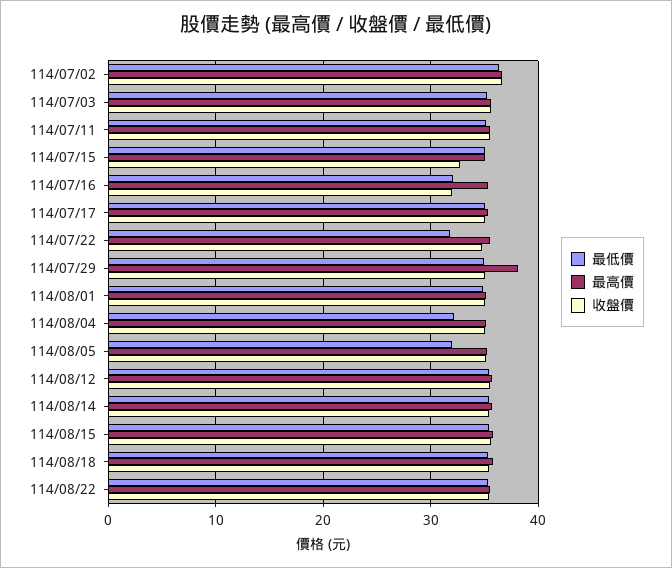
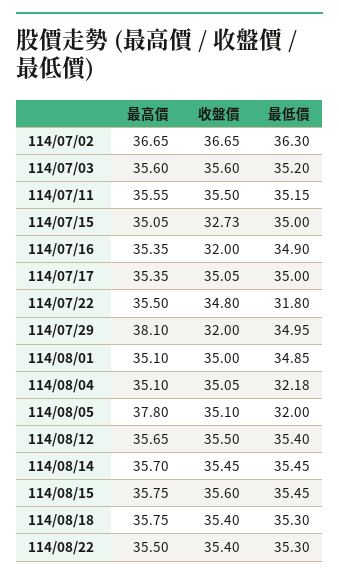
最低價, 114/07/16: 32 -> 34.9
收盤價, 114/07/29: 35 -> 32
最高價, 114/08/05: 35 -> 37.8

